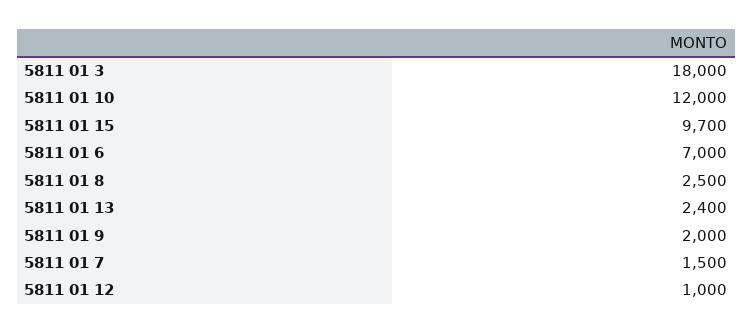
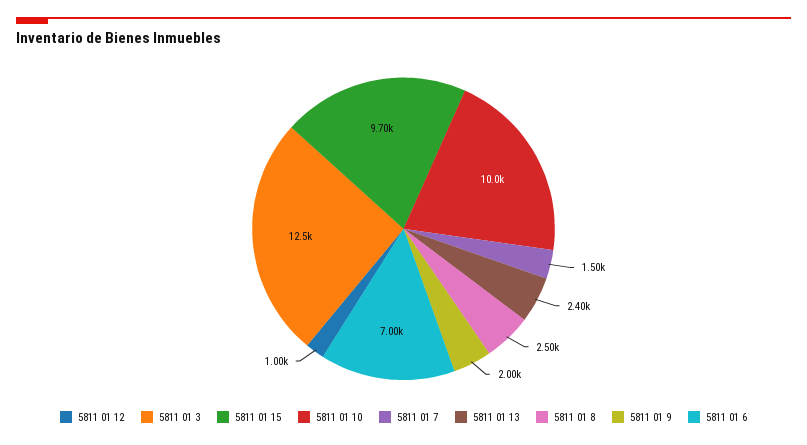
5811 01 3: 18000 -> 12500
5811 01 10: 12000 -> 10000

